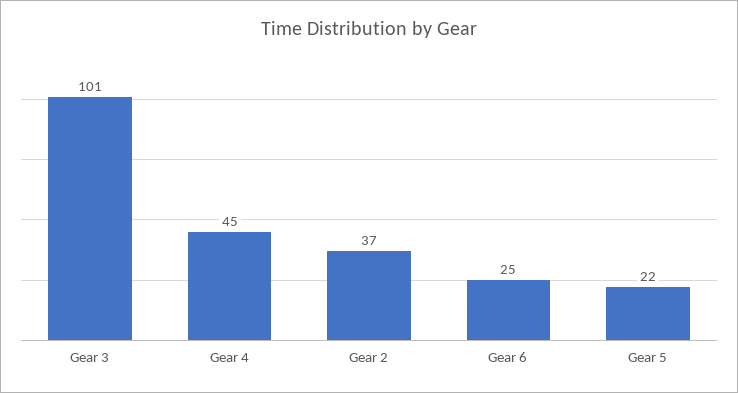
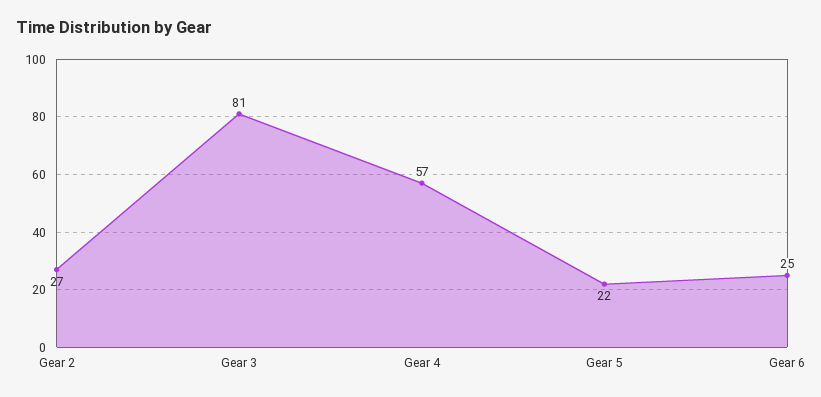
Gear 3: 101 -> 81
Gear 4: 45 -> 57
Gear 2: 37 -> 27

